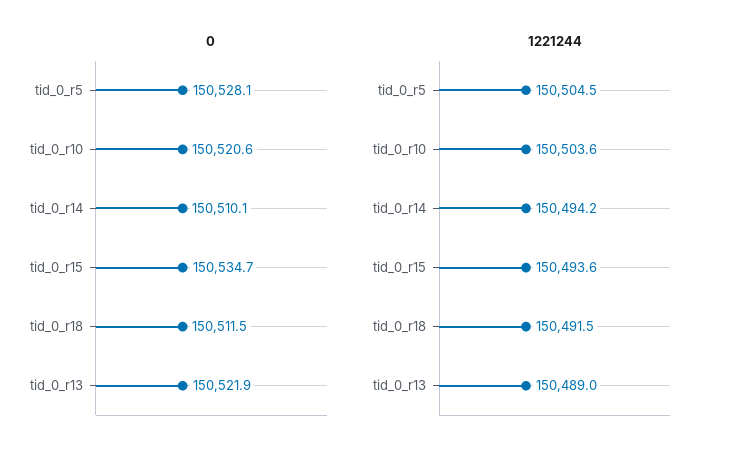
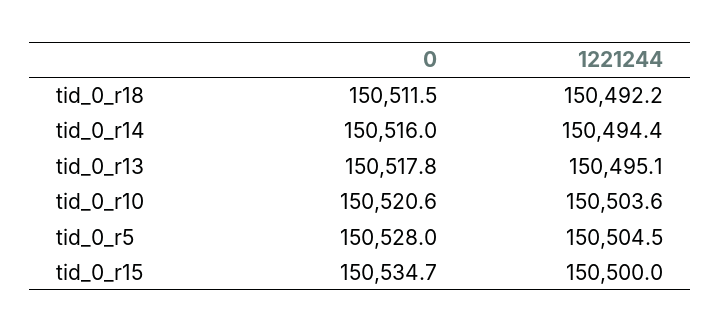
0, tid_0_r5: 150528.1 -> 150528
0, tid_0_r14: 150510.1 -> 150516
0, tid_0_r13: 150521.9 -> 150517.8
1221244, tid_0_r14: 150494.2 -> 150494.4
1221244, tid_0_r15: 150493.6 -> 150500
1221244, tid_0_r18: 150491.5 -> 150492.2
1221244, tid_0_r13: 150489 -> 150495.1

